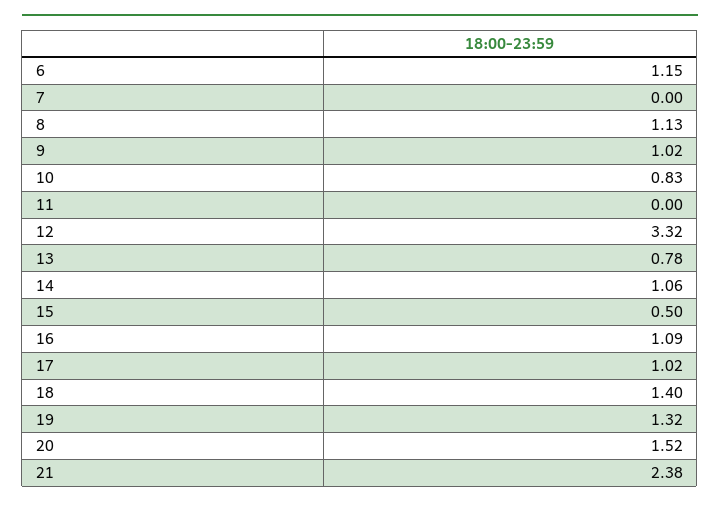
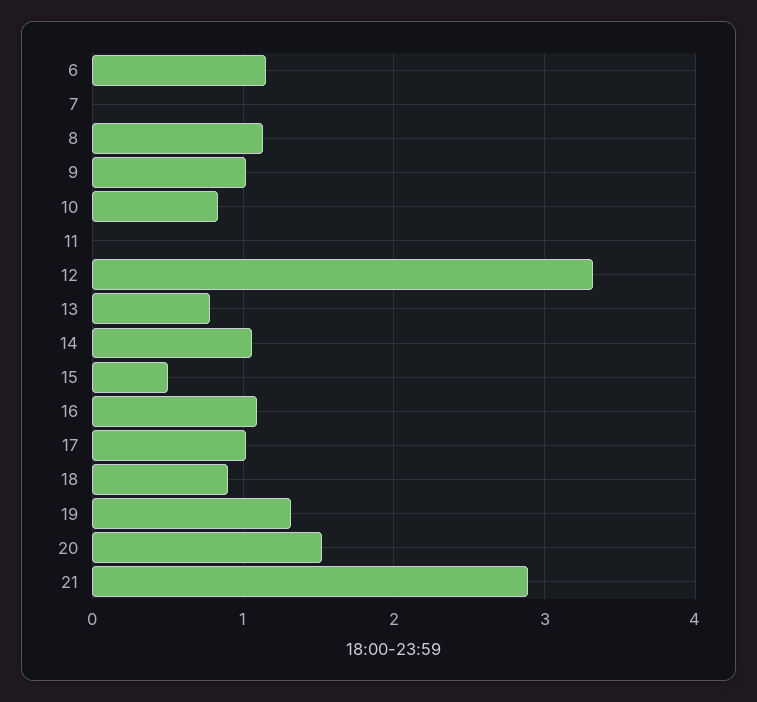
18: 1.4 -> 0.9
21: 2.38 -> 2.9

